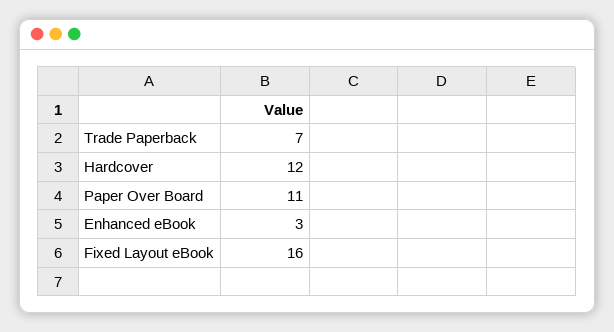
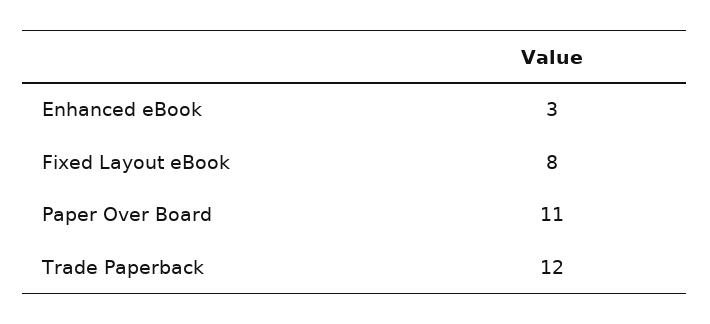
Trade Paperback: 7 -> 12
Hardcover: 12 -> none
Fixed Layout eBook: 16 -> 8

